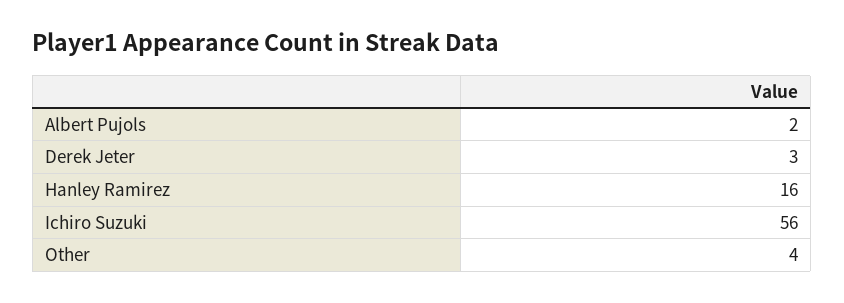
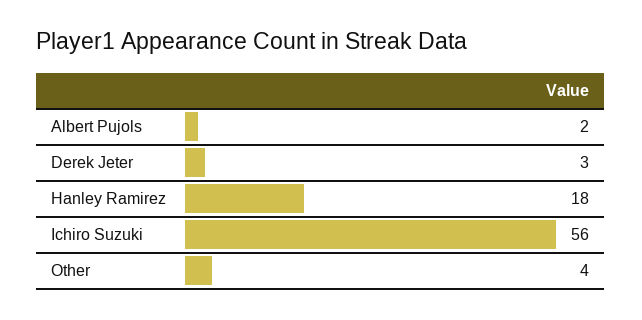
Hanley Ramirez: 16 -> 18

